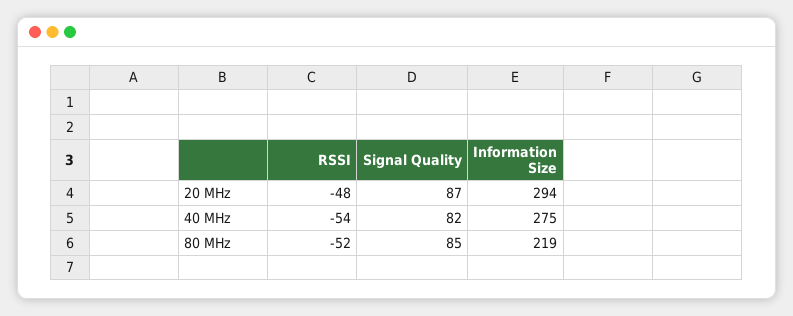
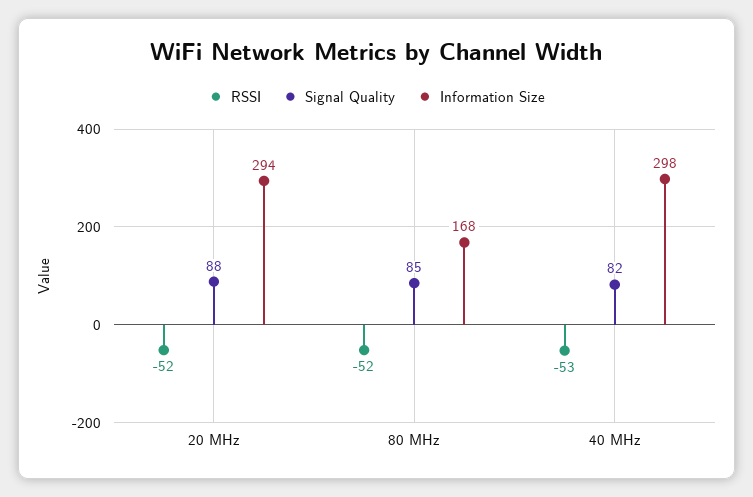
RSSI, 20 MHz: -48 -> -52
Signal Quality, 20 MHz: 87 -> 88
RSSI, 40 MHz: -54 -> -53
Information Size, 40 MHz: 275 -> 298
Information Size, 80 MHz: 219 -> 168

